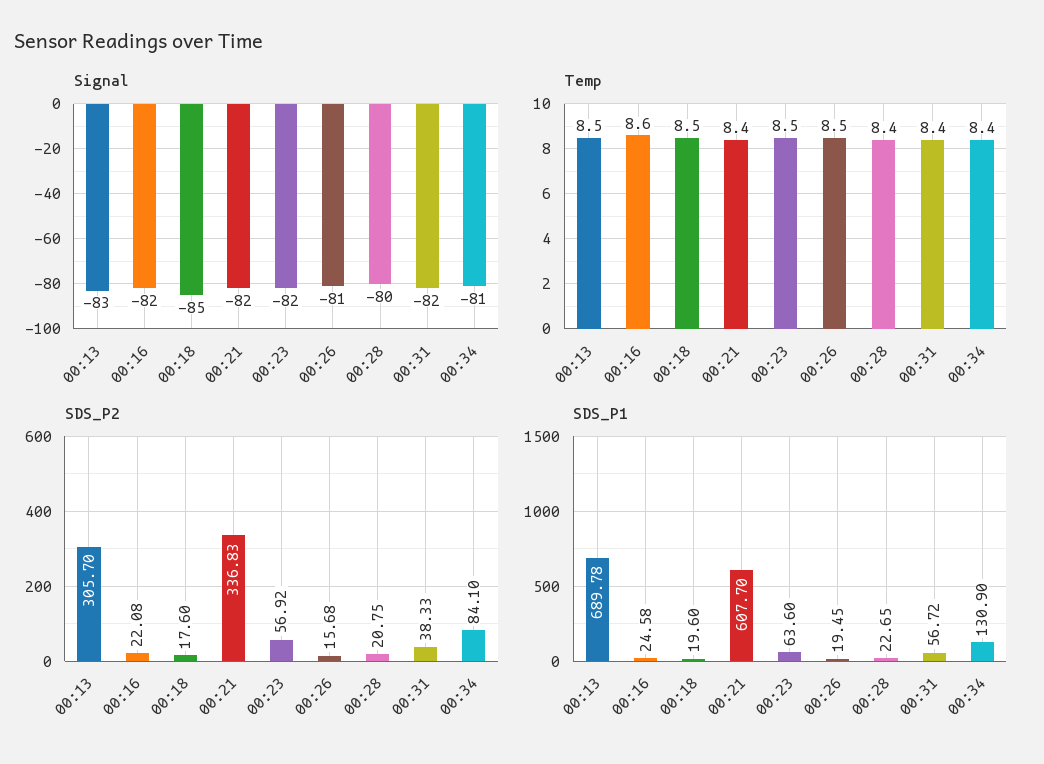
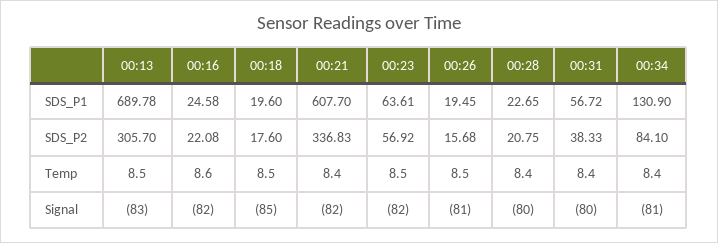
Signal, 00:31: -82 -> -80
SDS_P1, 00:23: 63.6 -> 63.61

